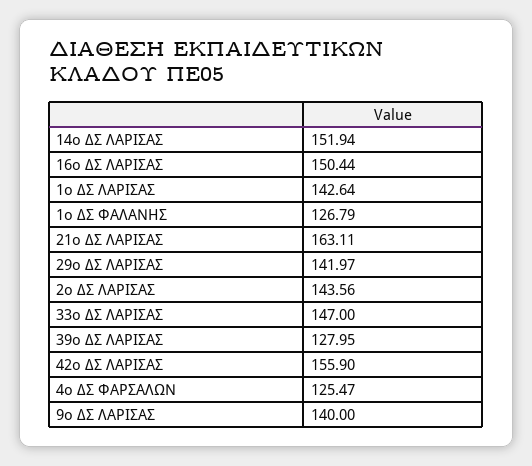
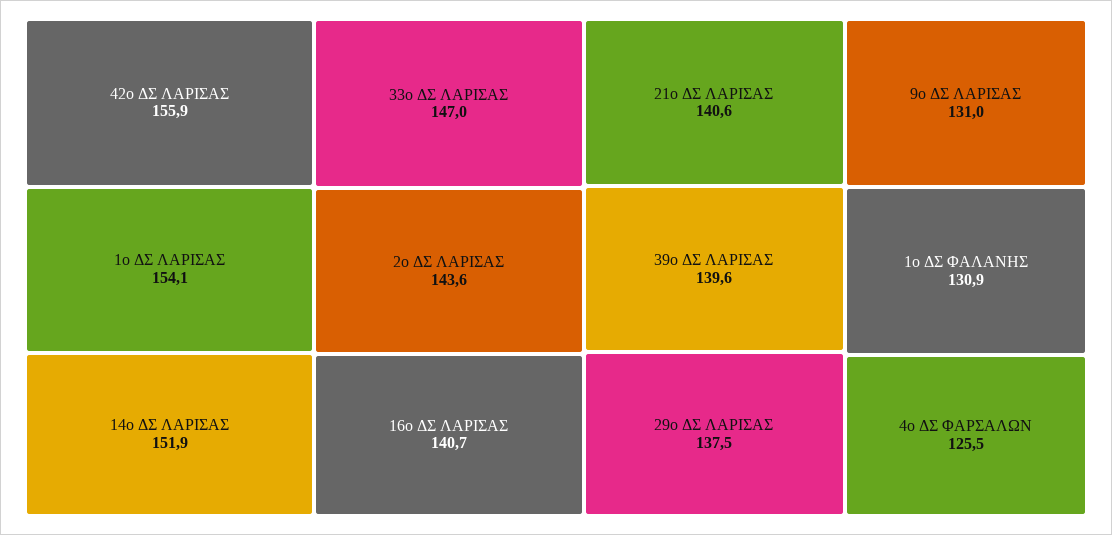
16ο ΔΣ ΛΑΡΙΣΑΣ: 150.44 -> 140.7
1ο ΔΣ ΛΑΡΙΣΑΣ: 142.64 -> 154.1
1ο ΔΣ ΦΑΛΑΝΗΣ: 126.79 -> 130.9
21ο ΔΣ ΛΑΡΙΣΑΣ: 163.11 -> 140.6
29ο ΔΣ ΛΑΡΙΣΑΣ: 141.97 -> 137.5
39ο ΔΣ ΛΑΡΙΣΑΣ: 127.95 -> 139.6
9ο ΔΣ ΛΑΡΙΣΑΣ: 140 -> 131

